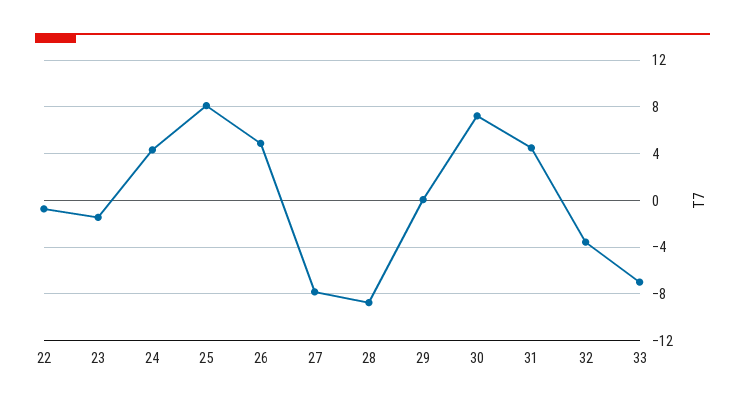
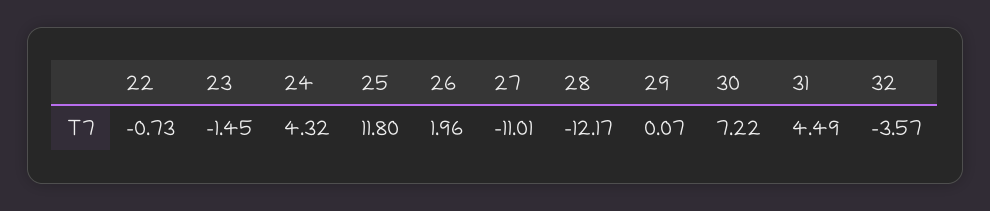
25: 8 -> 11.8
26: 5 -> 1.96
27: -8 -> -11.01
28: -9 -> -12.17
33: -7 -> none

